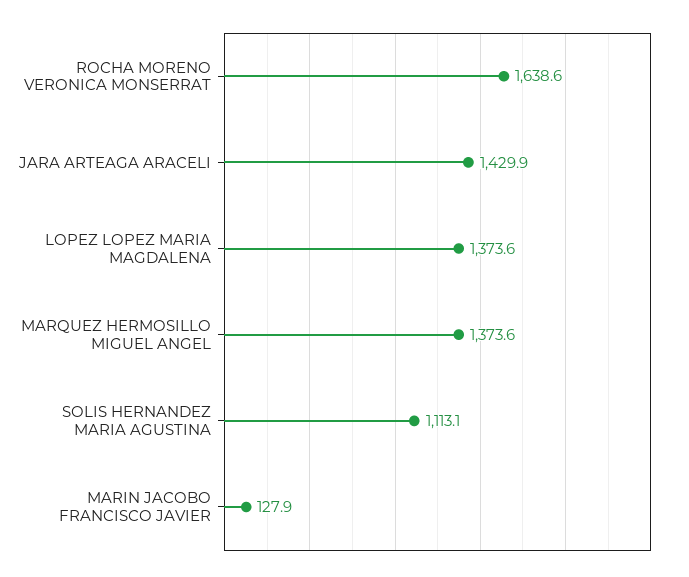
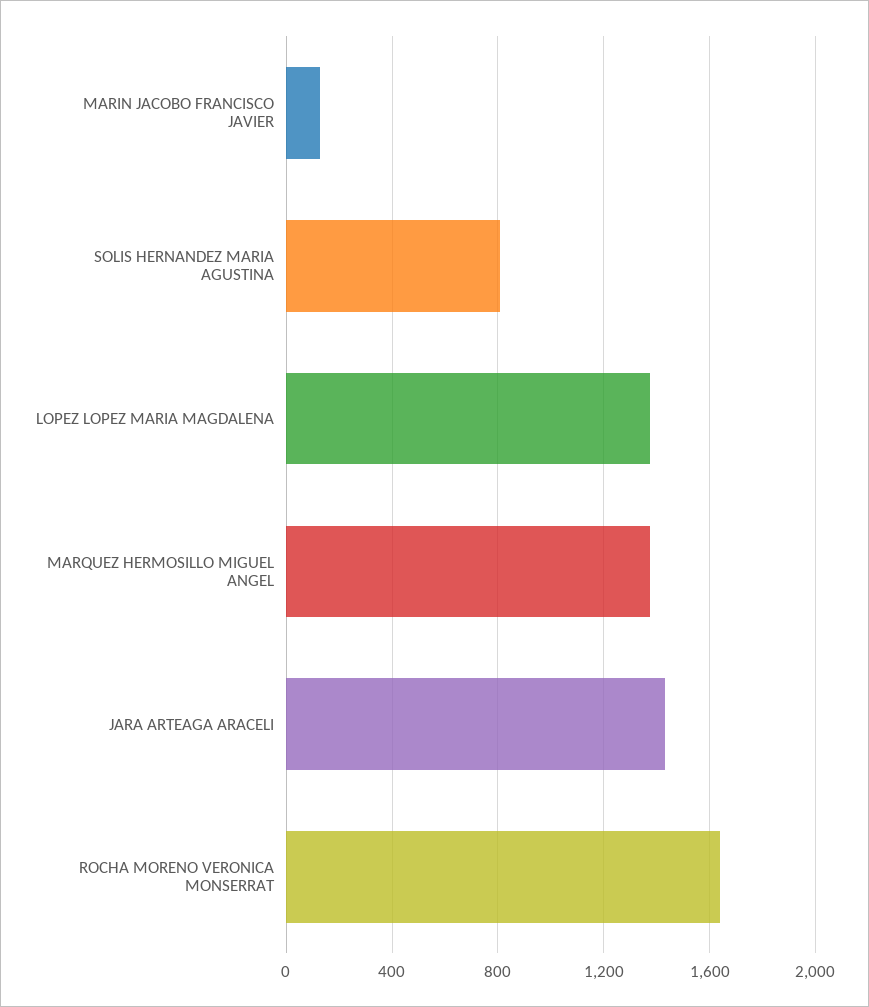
SOLIS HERNANDEZ MARIA AGUSTINA: 1113.1 -> 800

